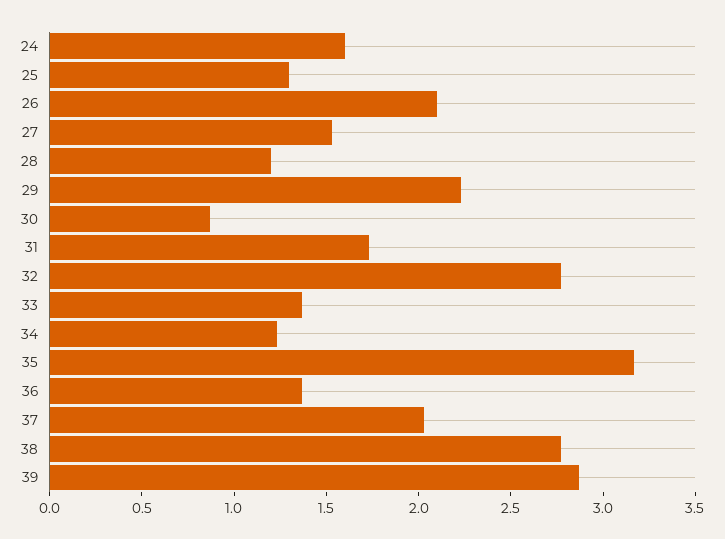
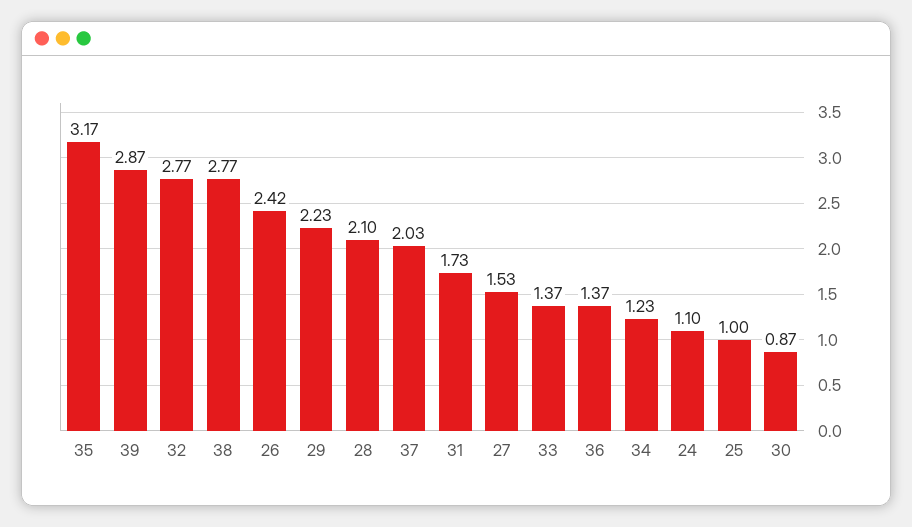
24: 1.6 -> 1.1
25: 1.3 -> 1
26: 2.1 -> 2.42
28: 1.2 -> 2.1

